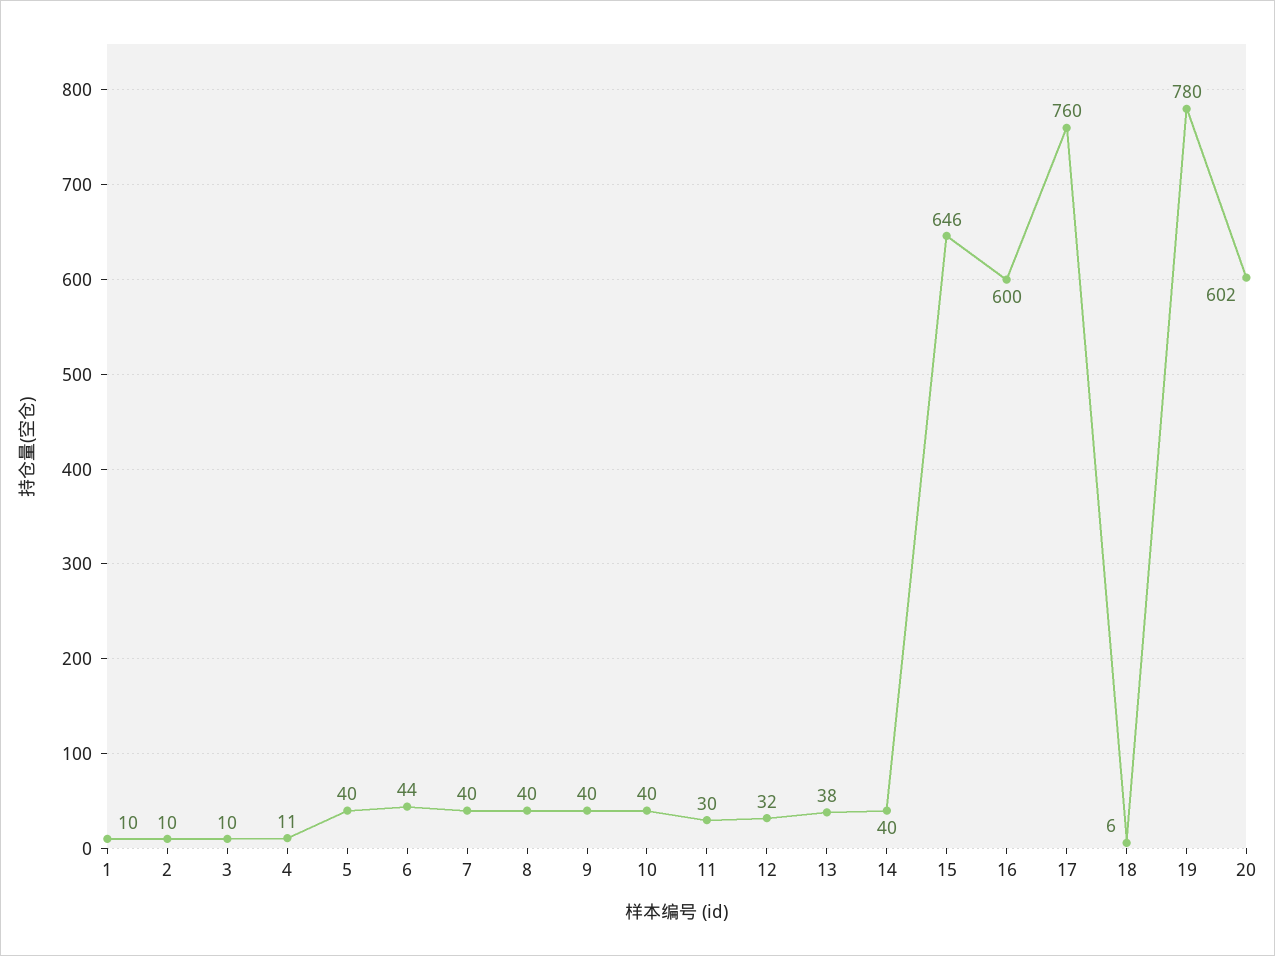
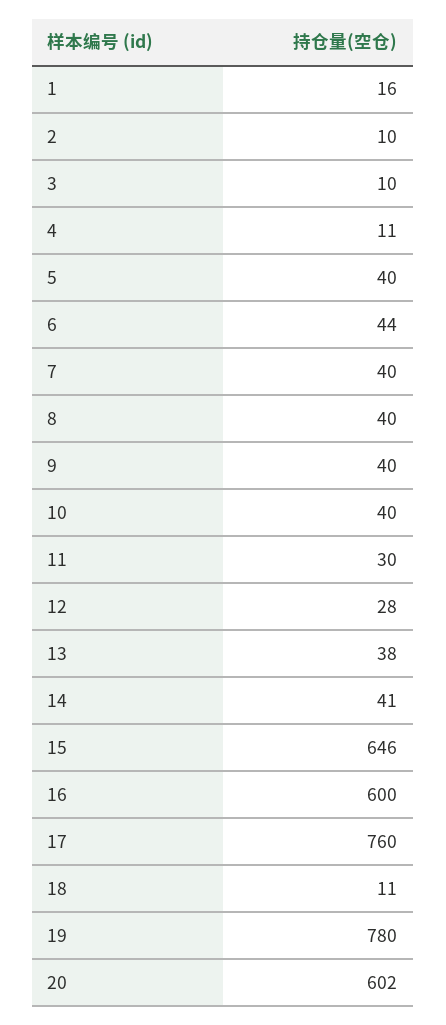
1: 10 -> 16
12: 32 -> 28
14: 40 -> 41
18: 6 -> 11

